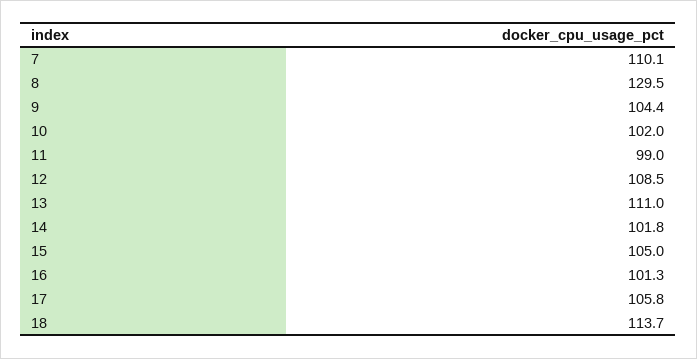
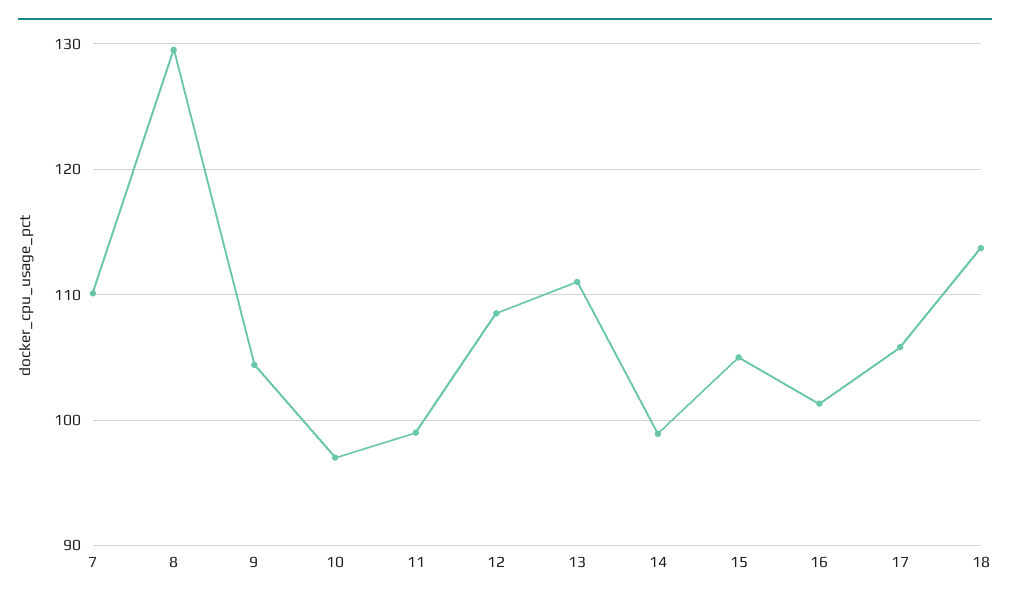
10: 102 -> 97
14: 101.8 -> 99

